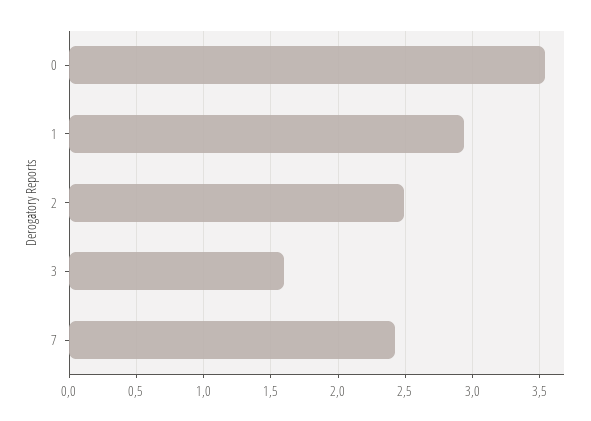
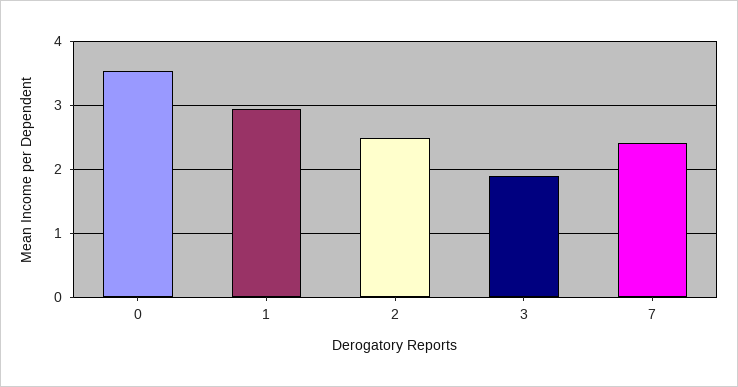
3: 1.6 -> 1.9

